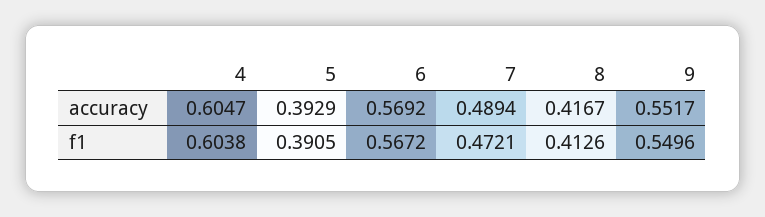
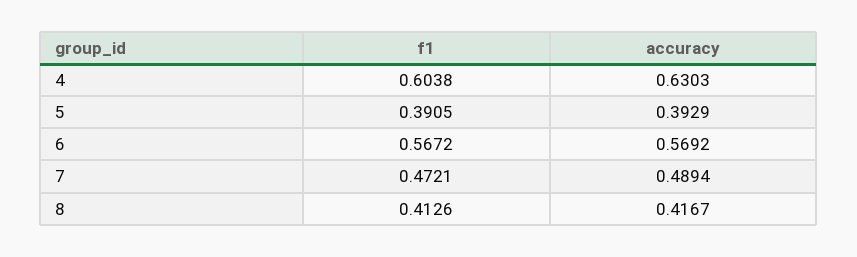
4, accuracy: 0.6047 -> 0.6303
9, accuracy: 0.5517 -> none
9, f1: 0.5496 -> none

